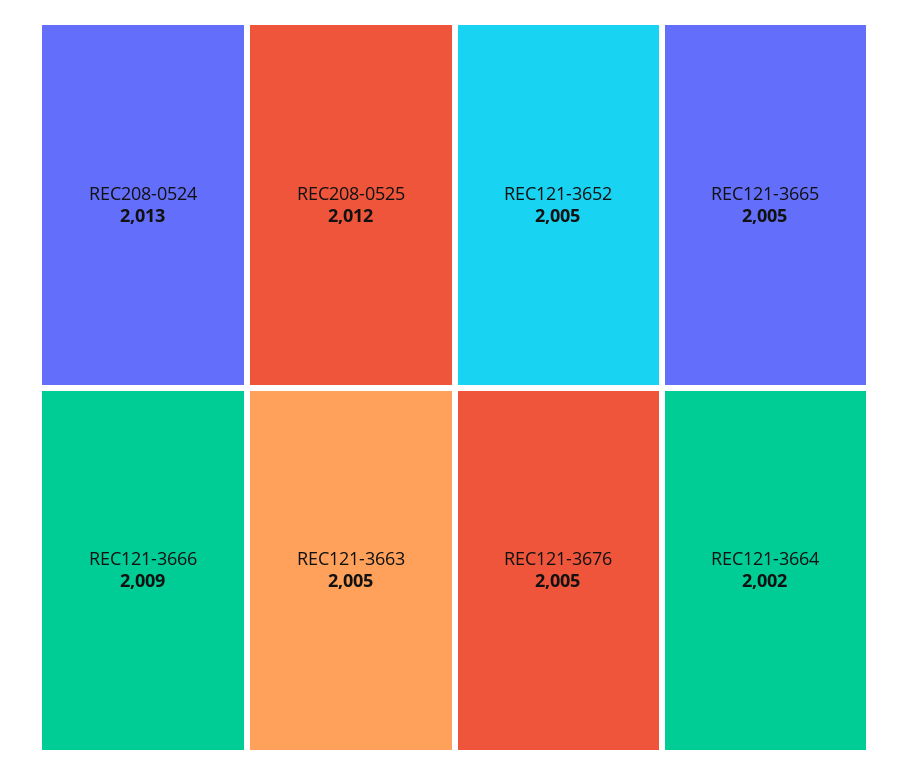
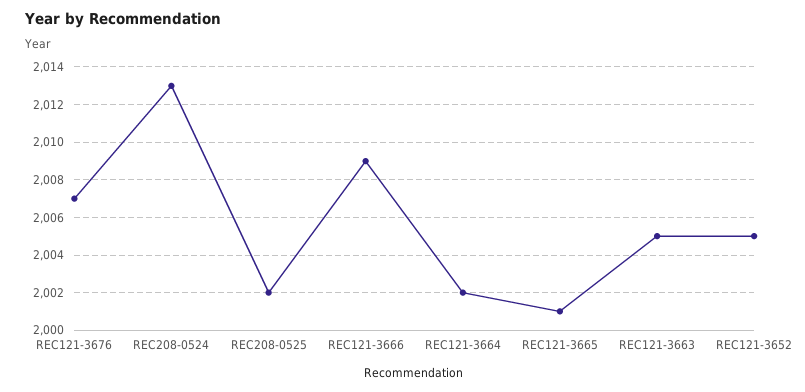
REC208-0525: 2012 -> 2002
REC121-3665: 2005 -> 2001
REC121-3676: 2005 -> 2007

